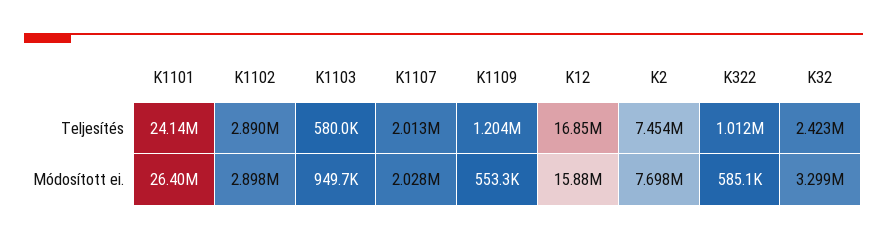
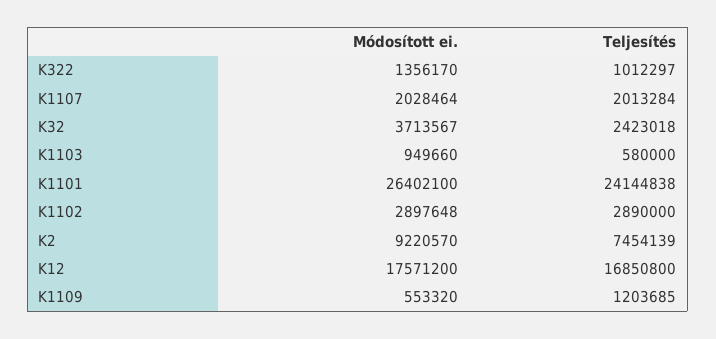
K12, Módosított ei.: 15880000 -> 17571200
K2, Módosított ei.: 7698000 -> 9220570
K322, Módosított ei.: 585100 -> 1356170
K32, Módosított ei.: 3299000 -> 3713567

